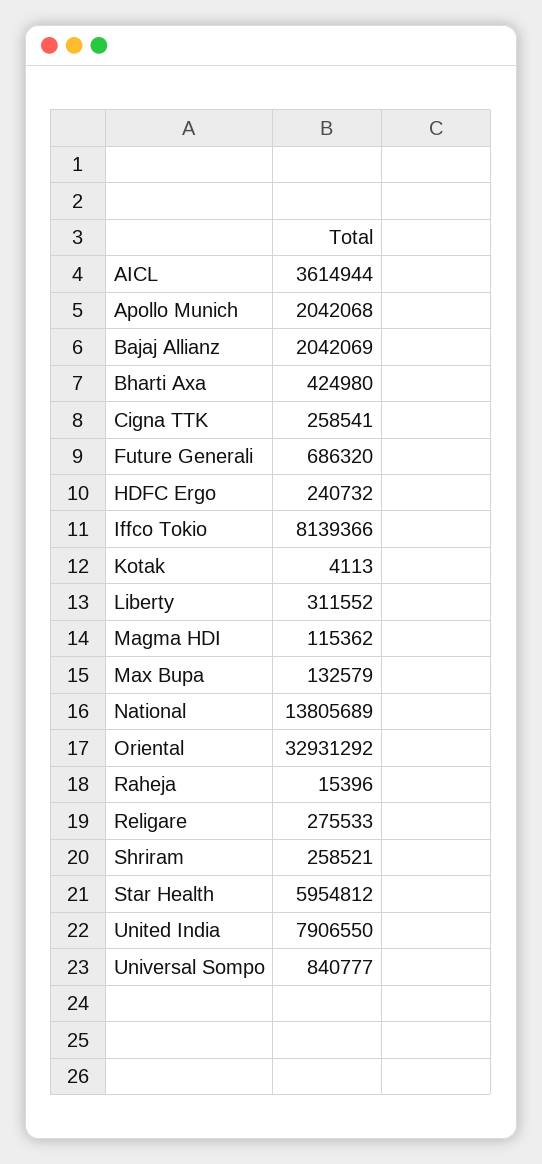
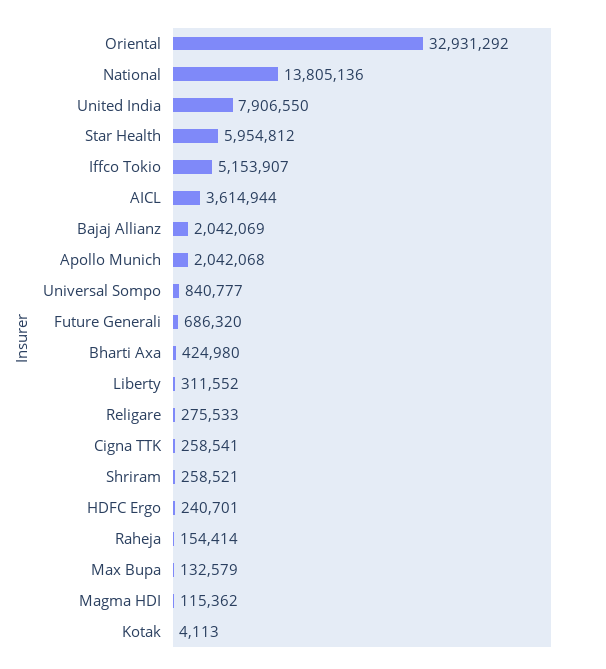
HDFC Ergo: 240732 -> 240701
Iffco Tokio: 8139366 -> 5153907
National: 13805689 -> 13805136
Raheja: 15396 -> 154414

